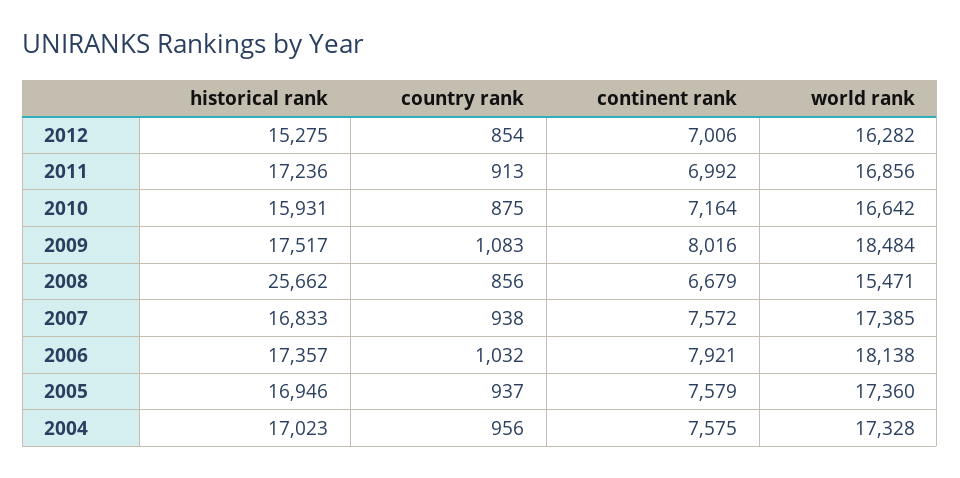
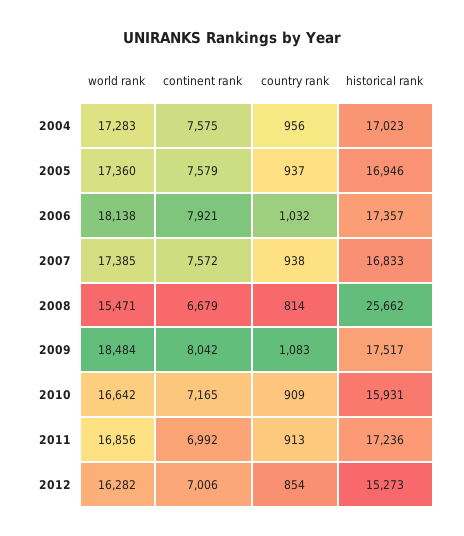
historical rank, 2012: 15275 -> 15273
country rank, 2010: 875 -> 909
continent rank, 2010: 7164 -> 7165
continent rank, 2009: 8016 -> 8042
country rank, 2008: 856 -> 814
world rank, 2004: 17328 -> 17283

